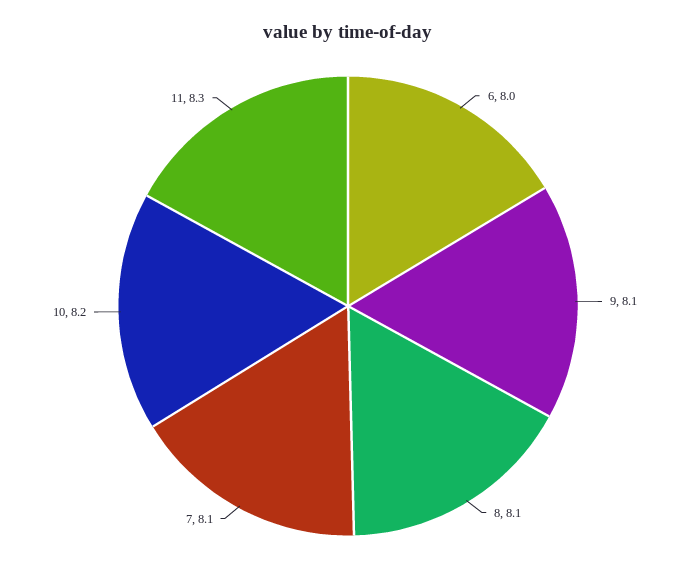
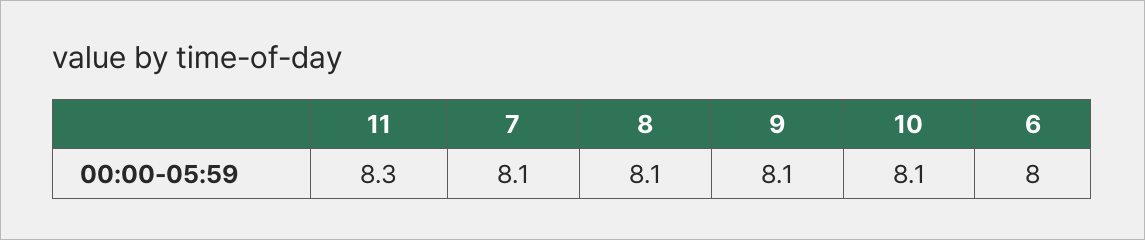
10: 8.2 -> 8.1

